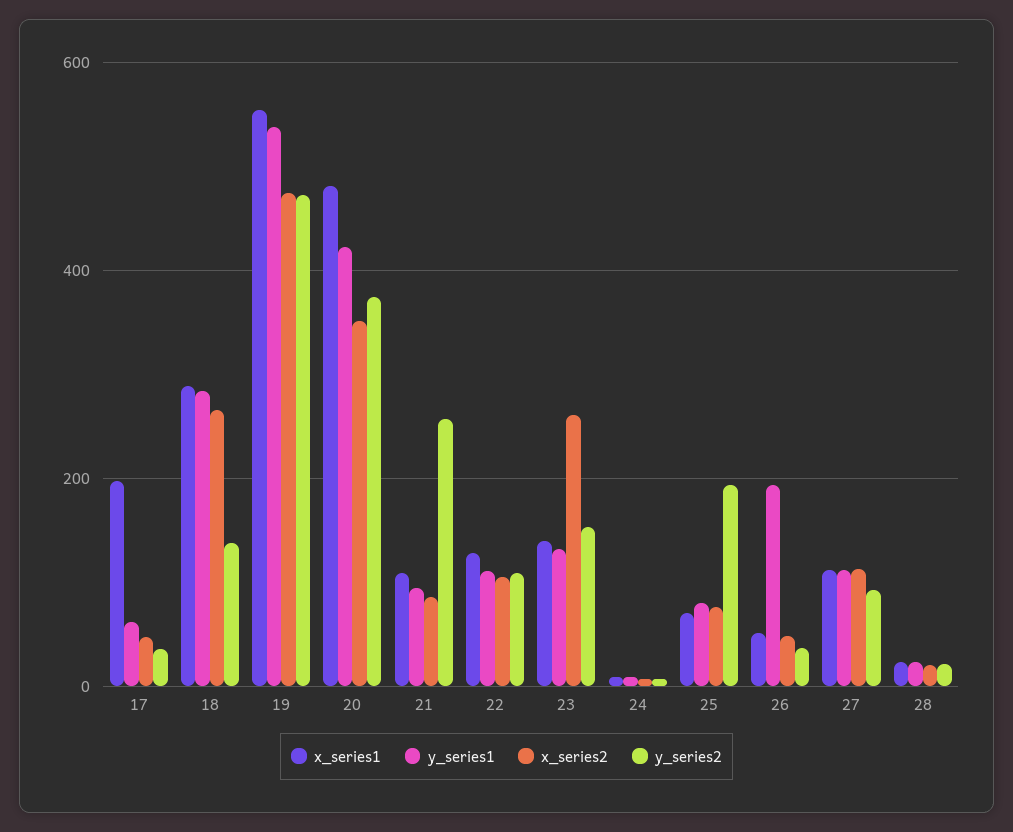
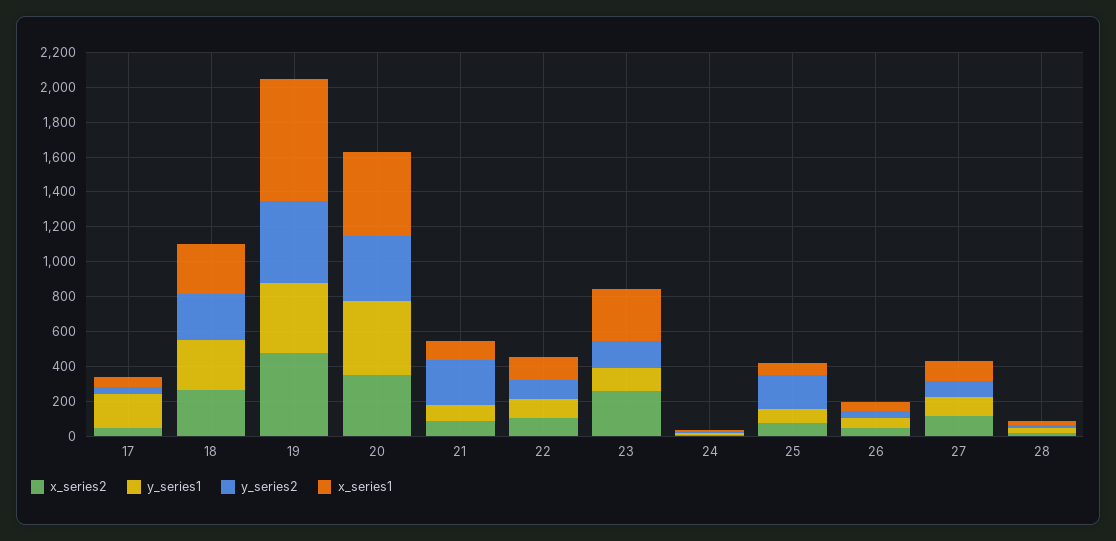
x_series1, 17: 200 -> 50
y_series1, 17: 60 -> 200
y_series2, 18: 140 -> 250
x_series1, 19: 560 -> 700
y_series1, 19: 540 -> 400
x_series1, 23: 140 -> 300
y_series1, 26: 200 -> 50

